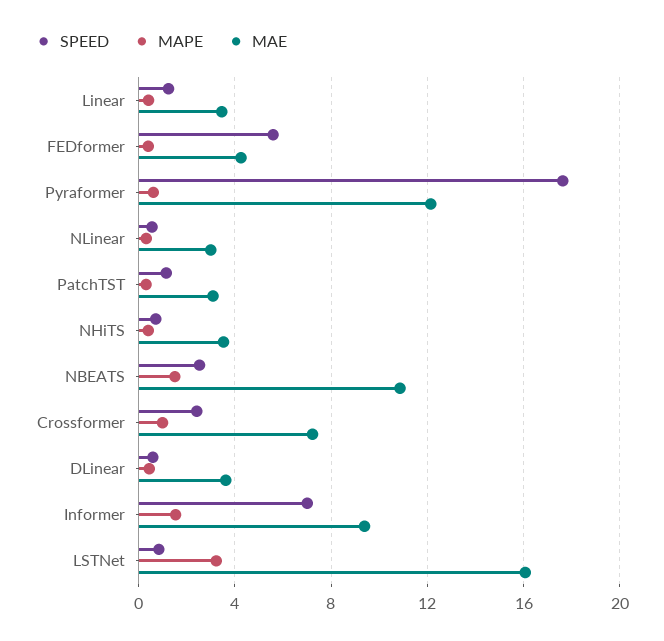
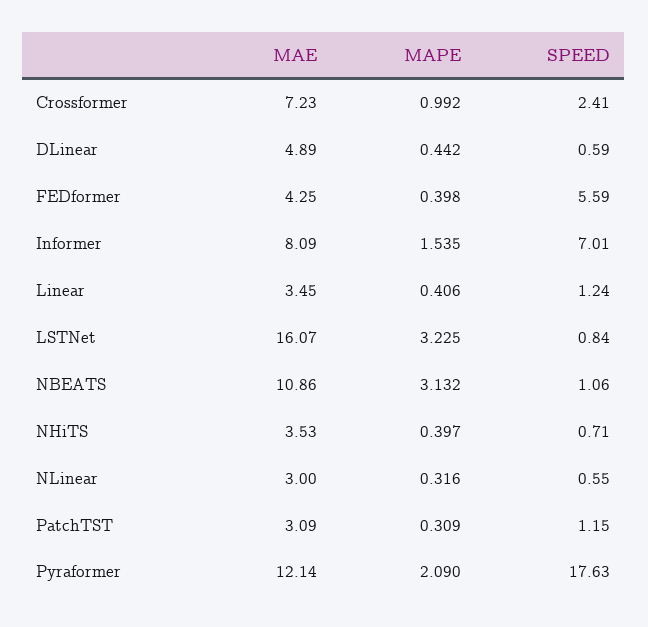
MAPE, Pyraformer: 0.5 -> 2.09
SPEED, NBEATS: 2.5 -> 1.06
MAPE, NBEATS: 1.5 -> 3.132
MAE, DLinear: 3.5 -> 4.89
MAE, Informer: 9.5 -> 8.09

